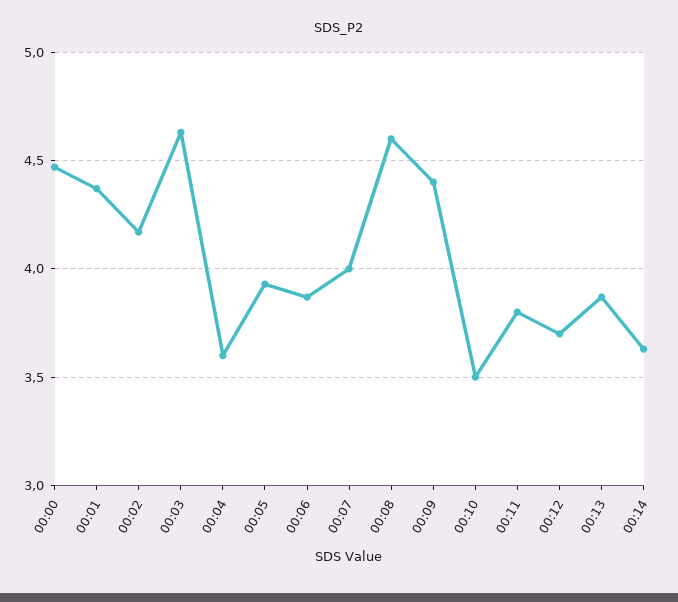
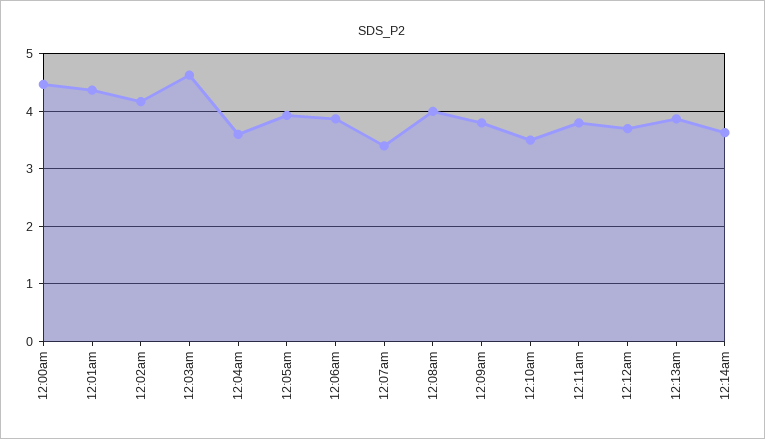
00:07: 4 -> 3.4
00:08: 4.6 -> 4
00:09: 4.4 -> 3.8

